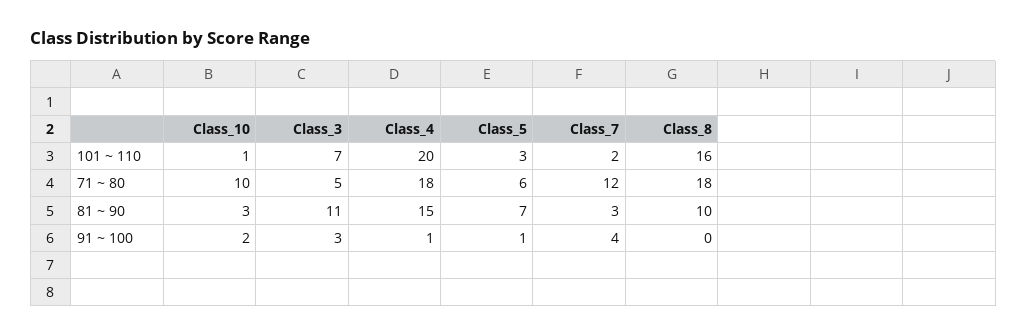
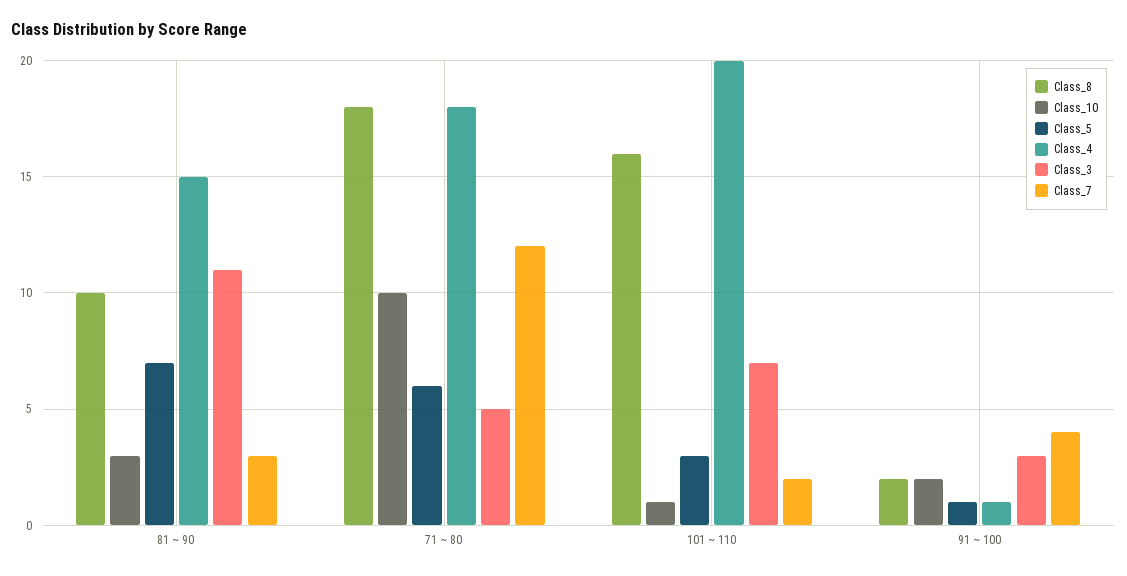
Class_8, 91 ~ 100: 0 -> 2

